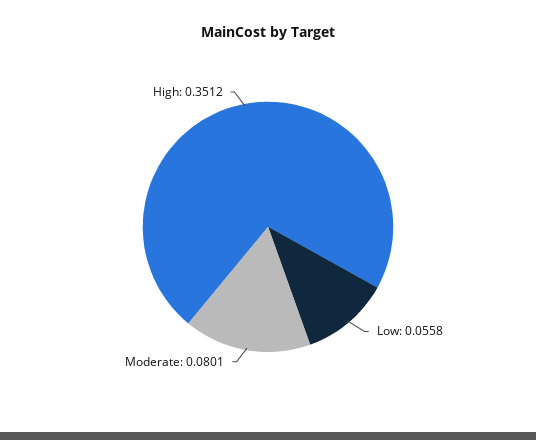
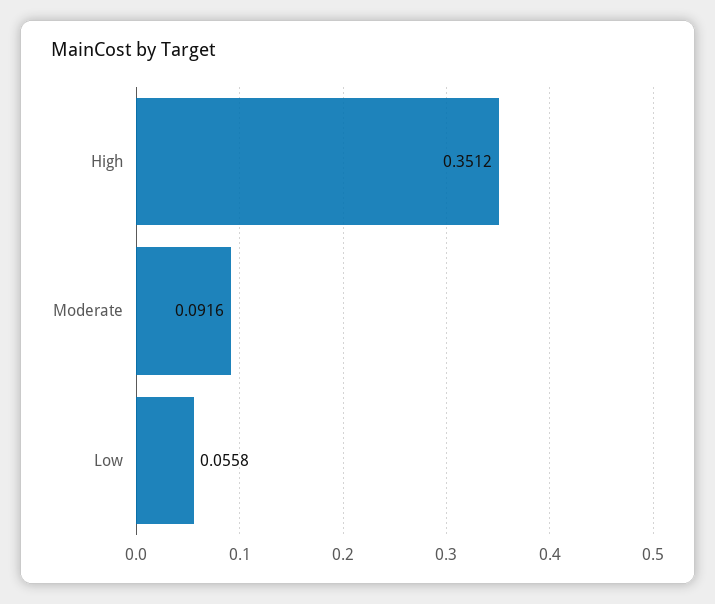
Moderate: 0.0801 -> 0.0916

